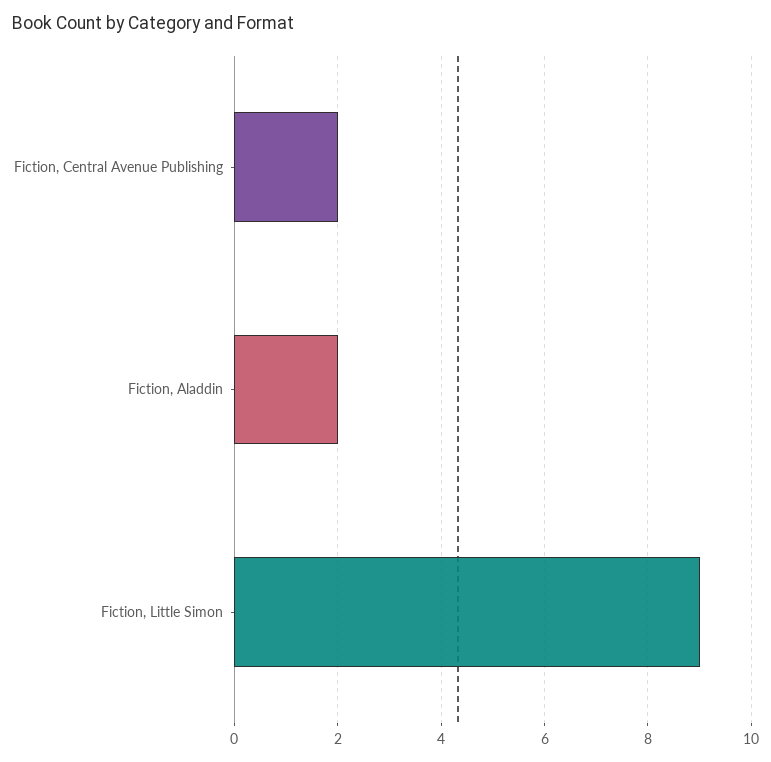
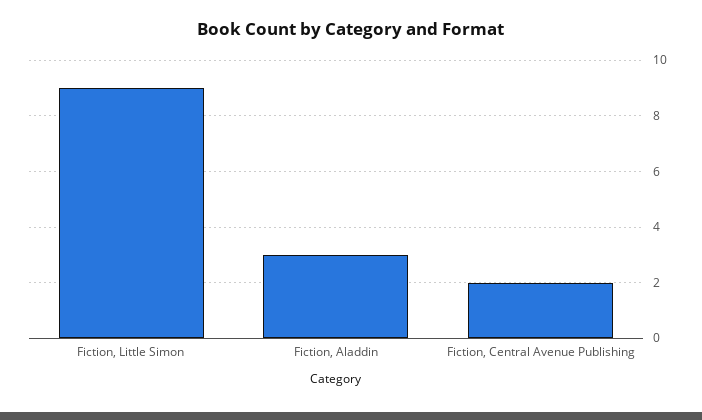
Fiction, Aladdin: 2 -> 3

